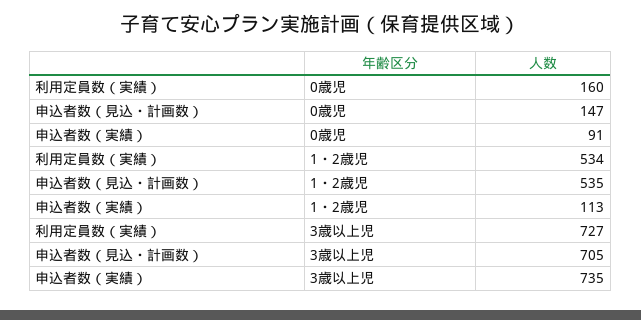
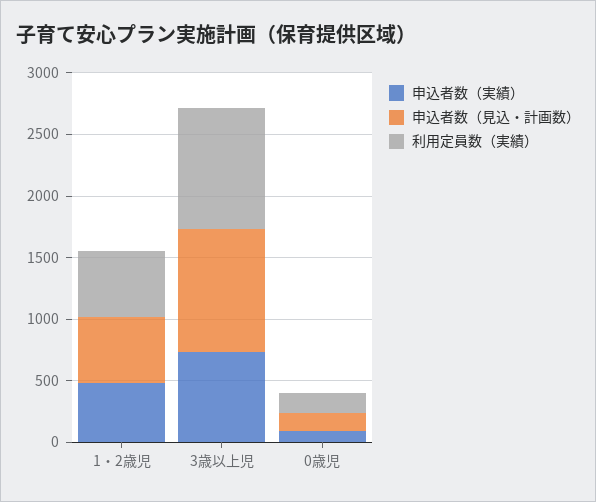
申込者数（実績）, 1・2歳児: 113 -> 500
利用定員数（実績）, 3歳以上児: 727 -> 1000
申込者数（見込・計画数）, 3歳以上児: 705 -> 1000

